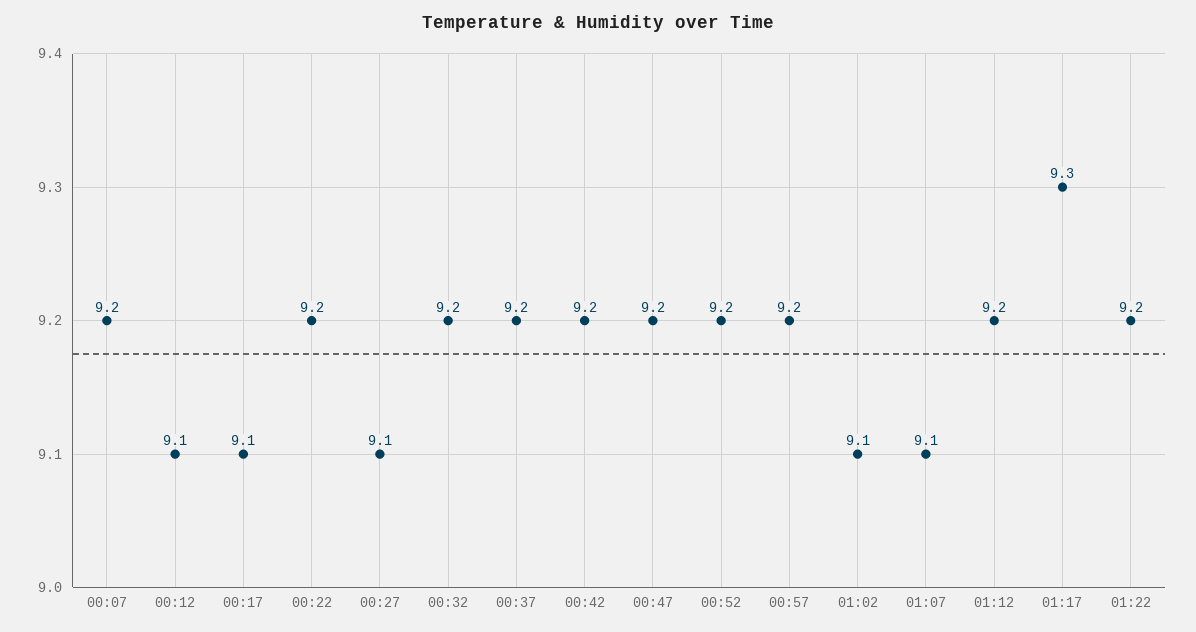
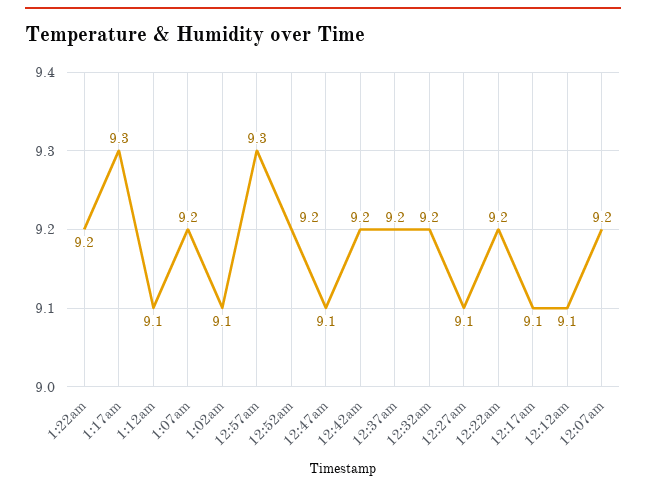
00:47: 9.2 -> 9.1
00:57: 9.2 -> 9.3
01:07: 9.1 -> 9.2
01:12: 9.2 -> 9.1

